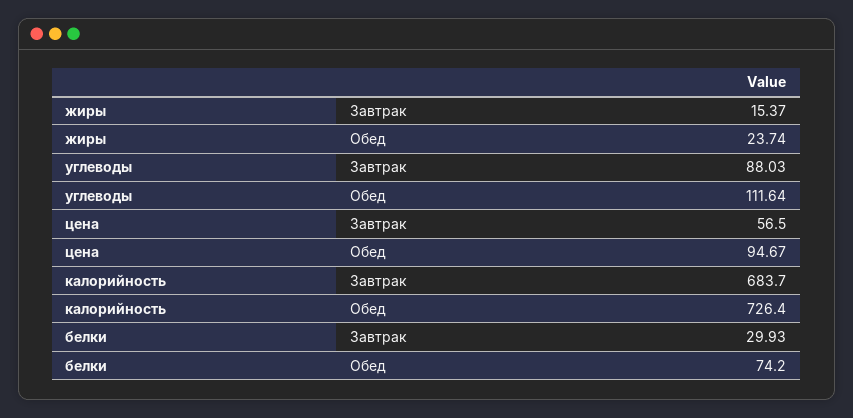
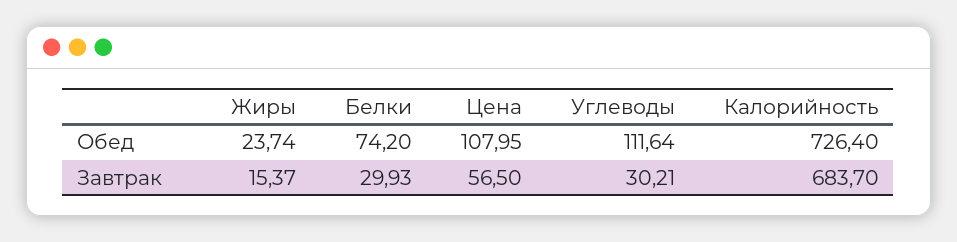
углеводы, Завтрак: 88.03 -> 30.21
цена, Обед: 94.67 -> 107.95

